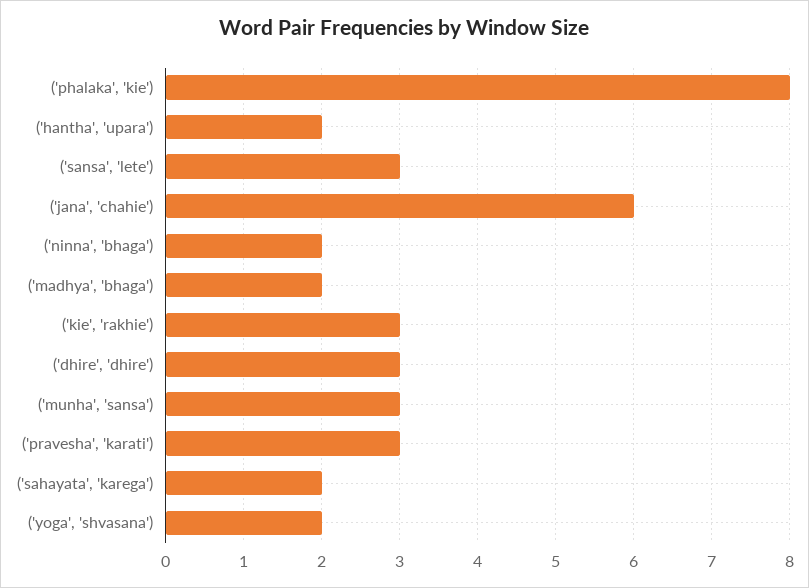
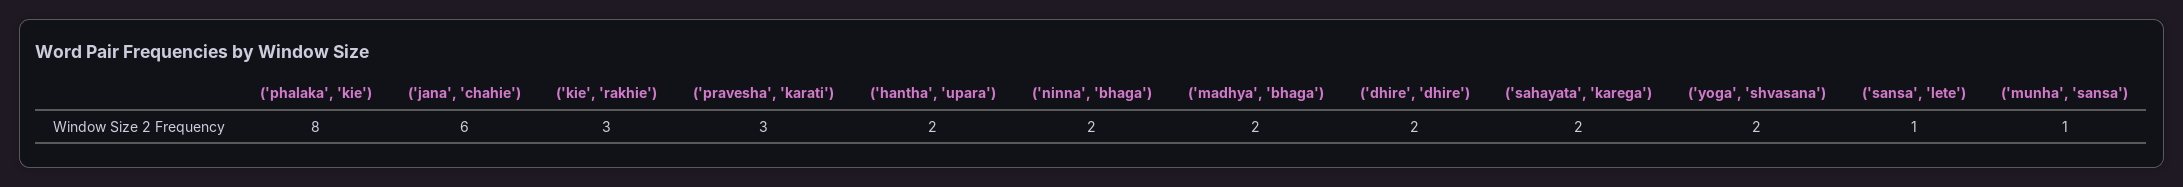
('sansa', 'lete'): 3 -> 1
('dhire', 'dhire'): 3 -> 2
('munha', 'sansa'): 3 -> 1

